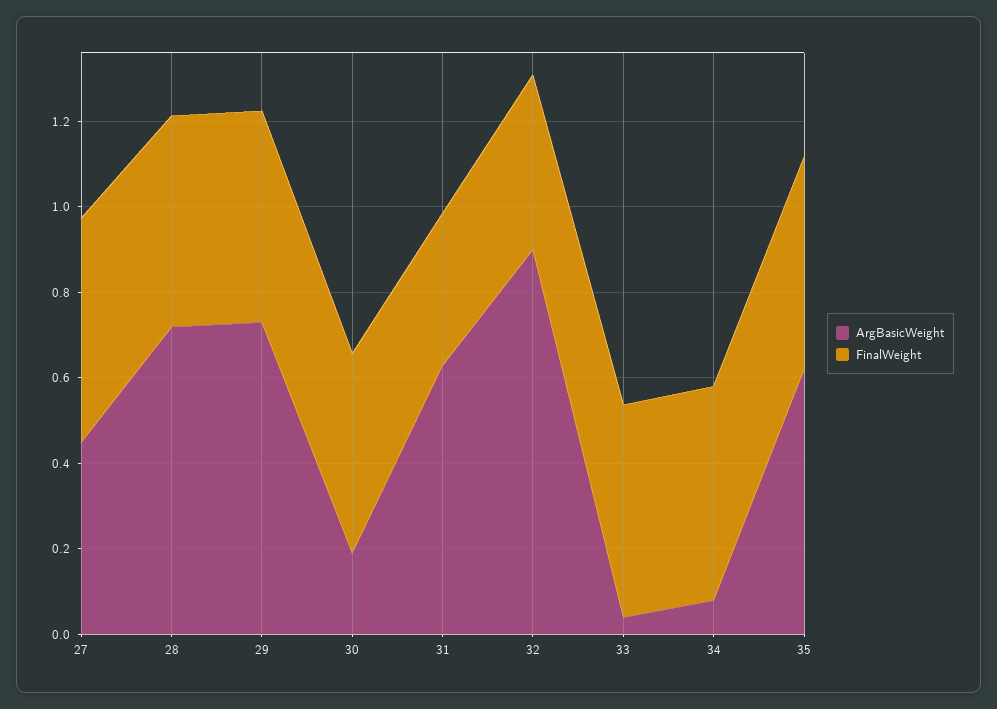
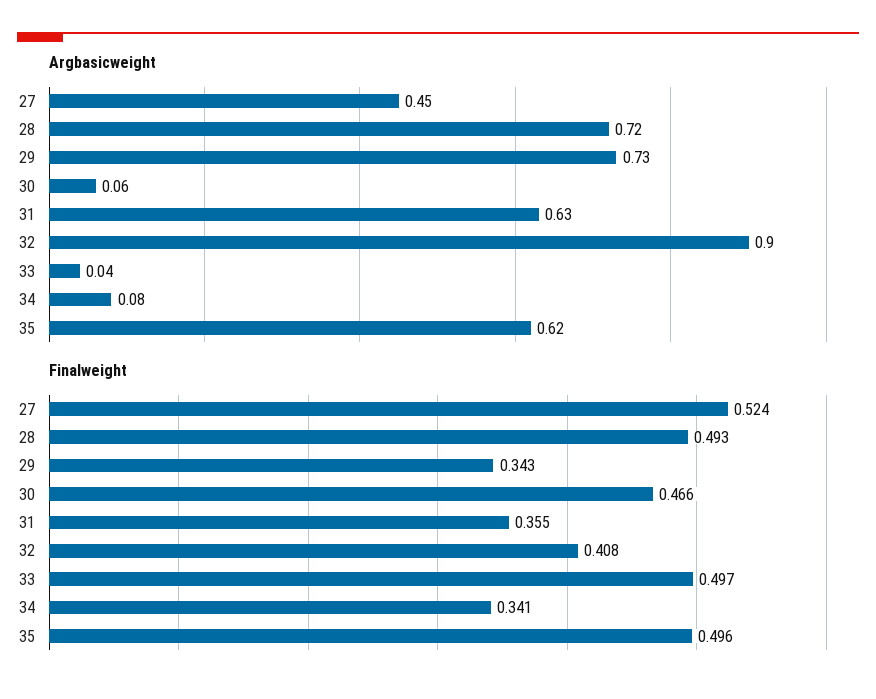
FinalWeight, 29: 0.5 -> 0.343
ArgBasicWeight, 30: 0.2 -> 0.06
FinalWeight, 34: 0.5 -> 0.341

